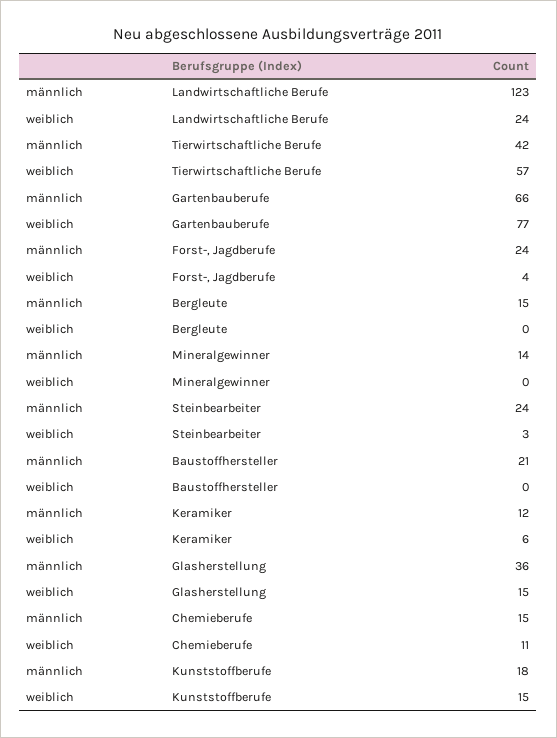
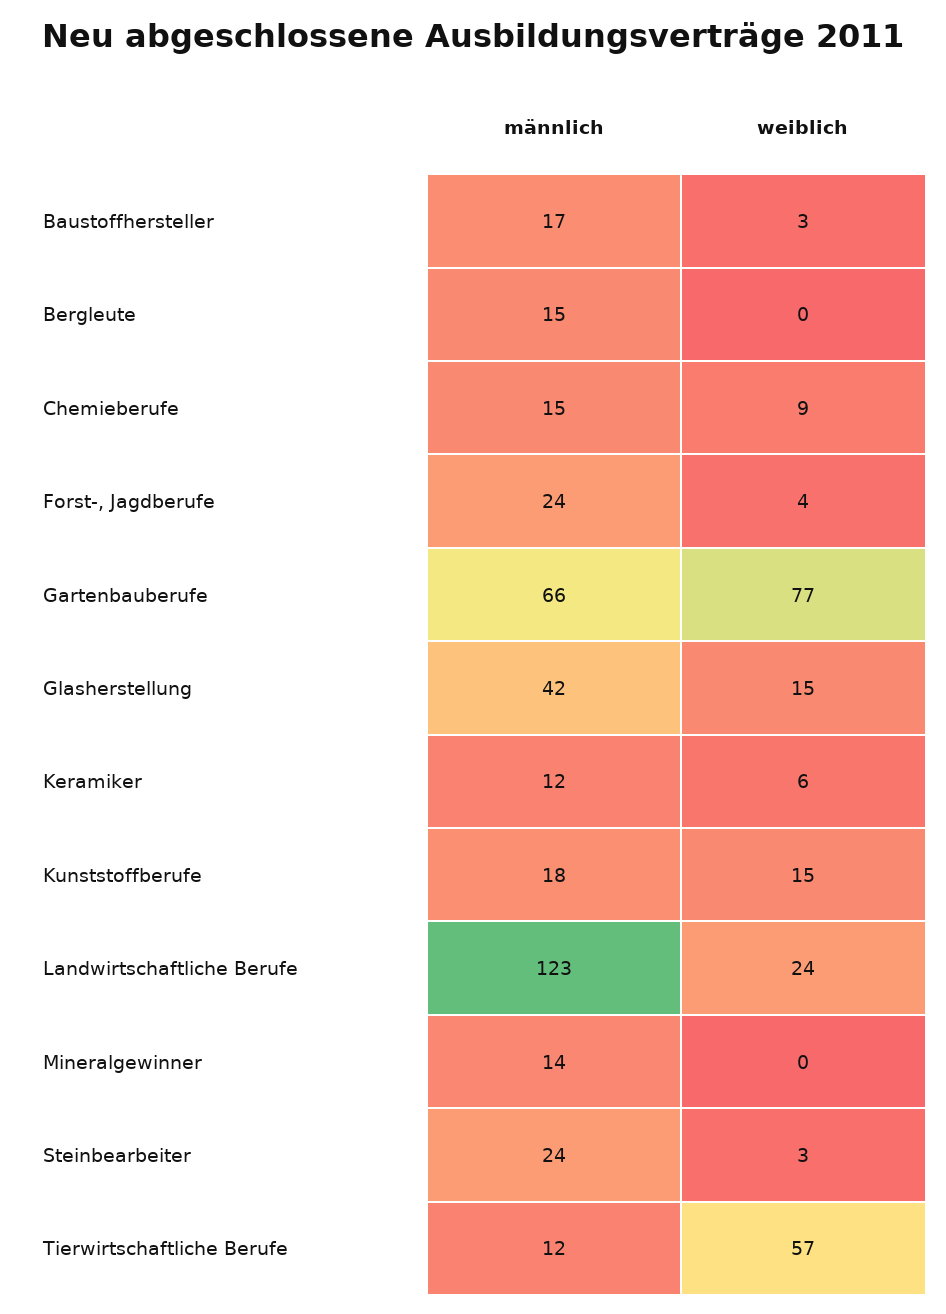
männlich, Tierwirtschaftliche Berufe: 42 -> 12
männlich, Baustoffhersteller: 21 -> 17
weiblich, Baustoffhersteller: 0 -> 3
männlich, Glasherstellung: 36 -> 42
weiblich, Chemieberufe: 11 -> 9

